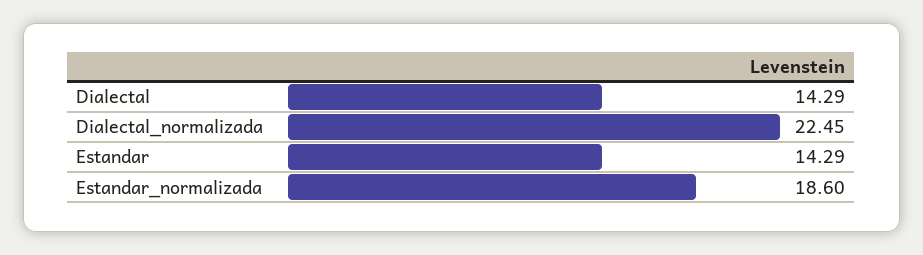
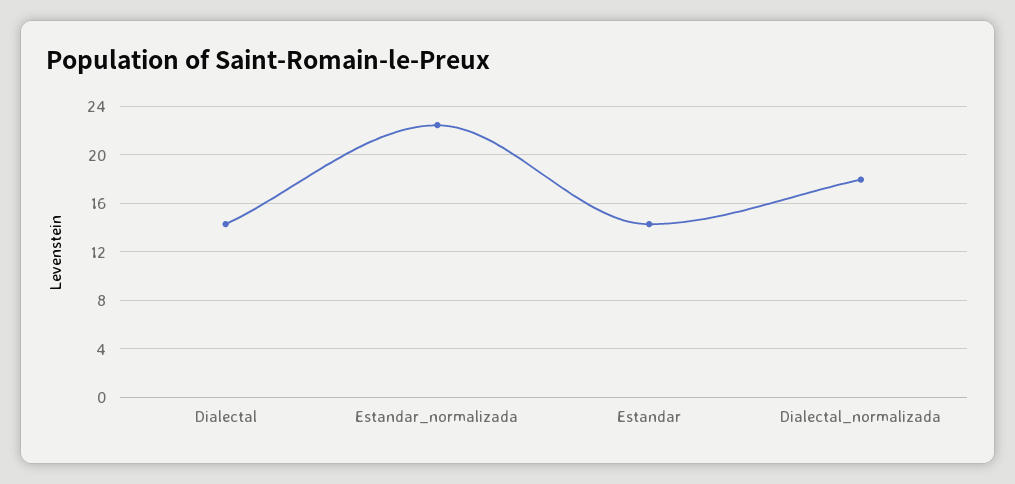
Dialectal_normalizada: 22.45 -> 18
Estandar_normalizada: 18.6 -> 22.5

